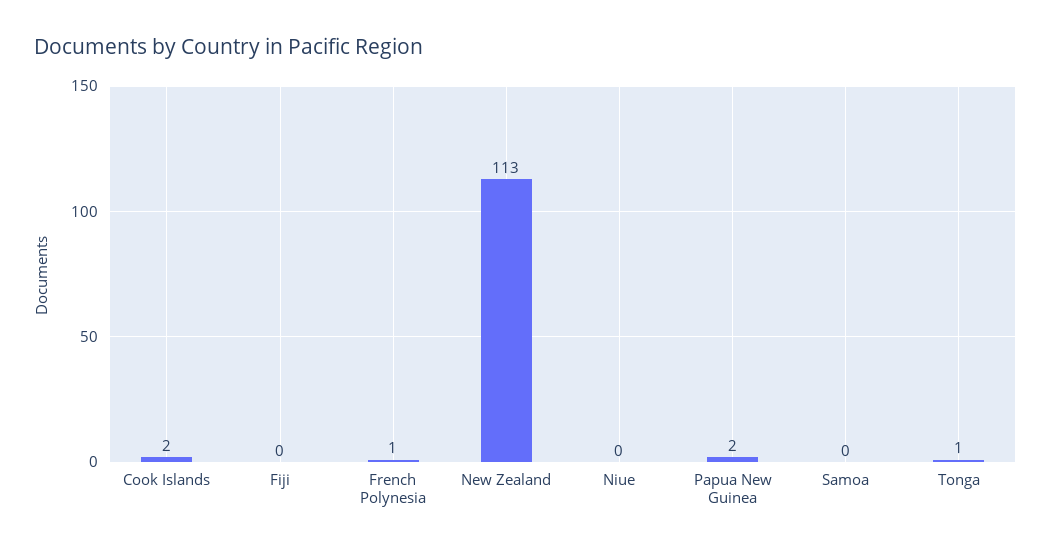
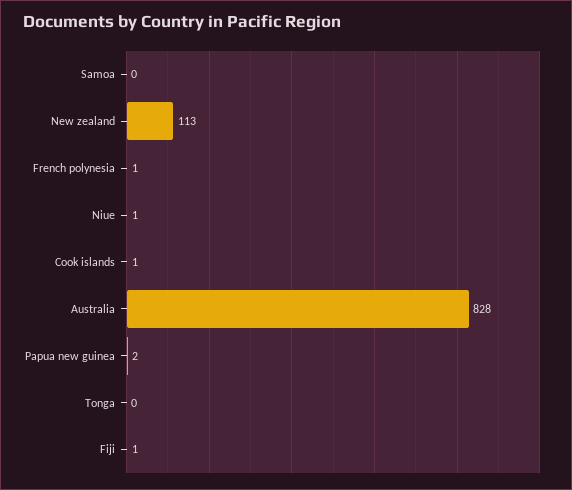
Cook Islands: 2 -> 1
Fiji: 0 -> 1
Niue: 0 -> 1
Tonga: 1 -> 0
Australia: none -> 828

